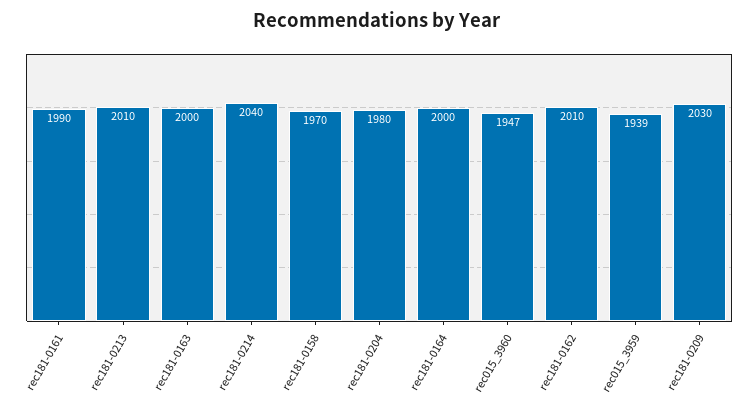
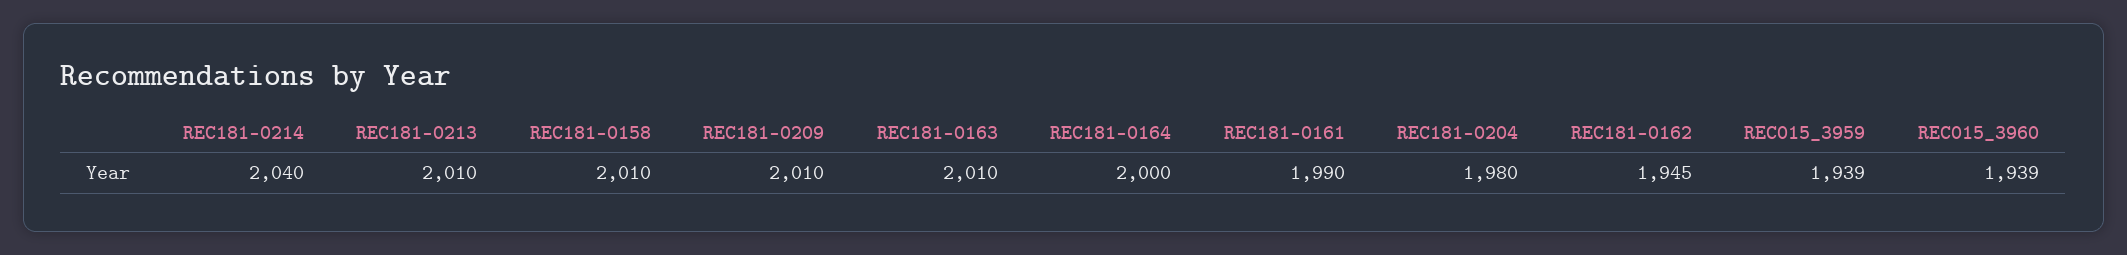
rec181-0163: 2000 -> 2010
rec181-0158: 1970 -> 2010
rec015_3960: 1947 -> 1939
rec181-0162: 2010 -> 1945
rec181-0209: 2030 -> 2010

